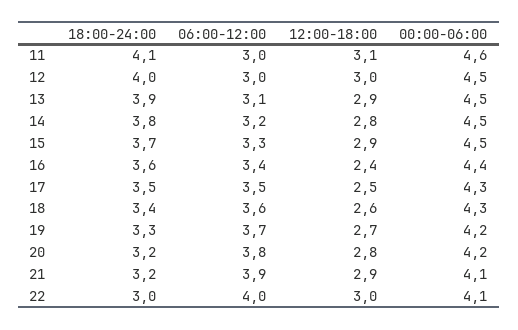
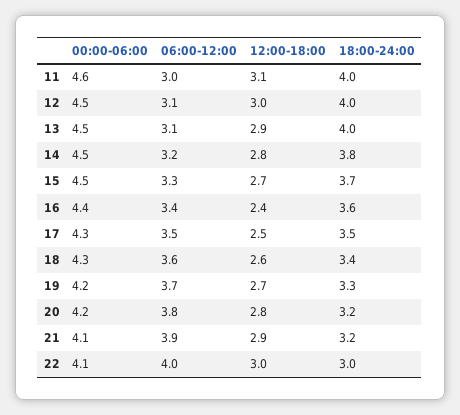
18:00-24:00, 11: 4.1 -> 4
06:00-12:00, 12: 3 -> 3.1
18:00-24:00, 13: 3.9 -> 4
12:00-18:00, 15: 2.9 -> 2.7

